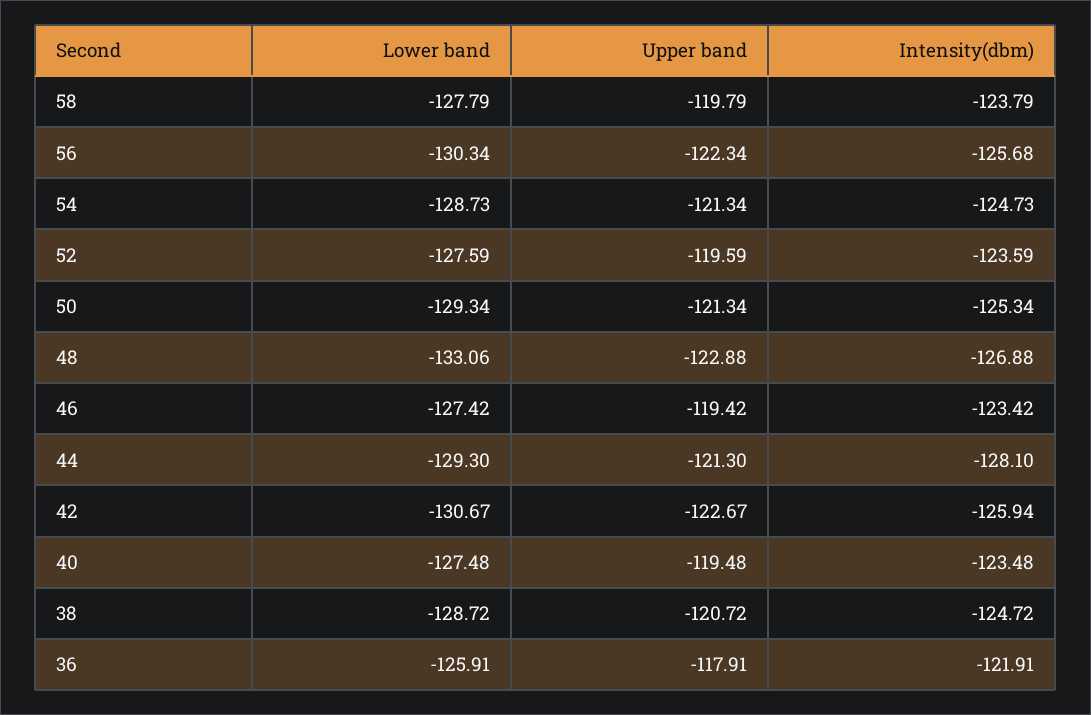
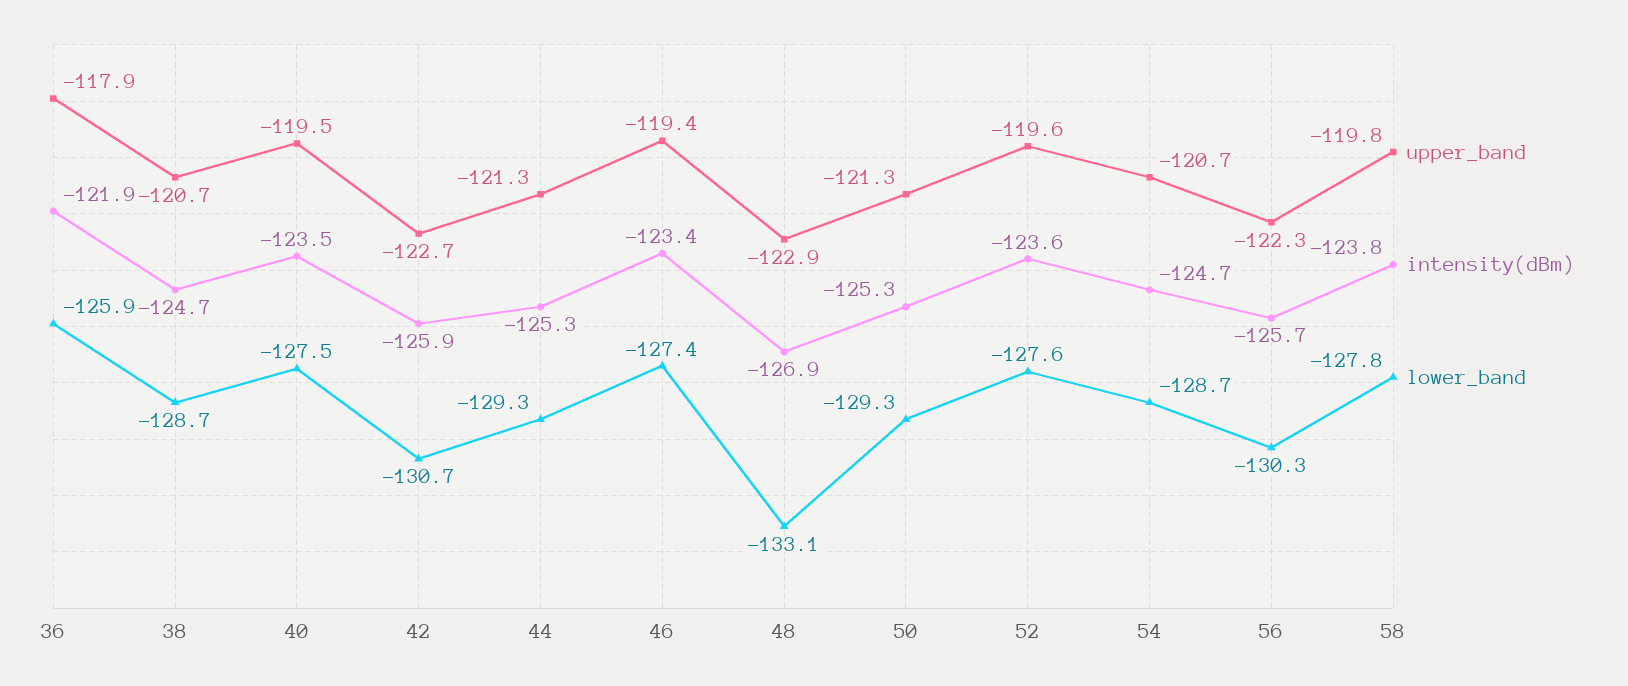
Upper band, 54: -121.34 -> -120.7
Intensity(dbm), 44: -128.1 -> -125.3

